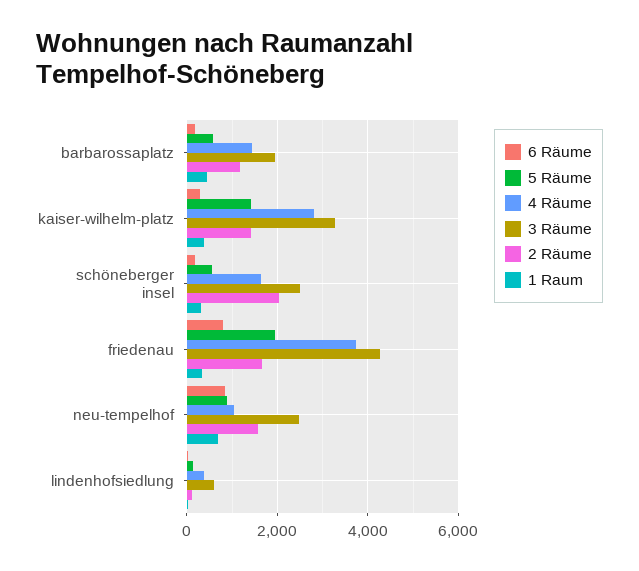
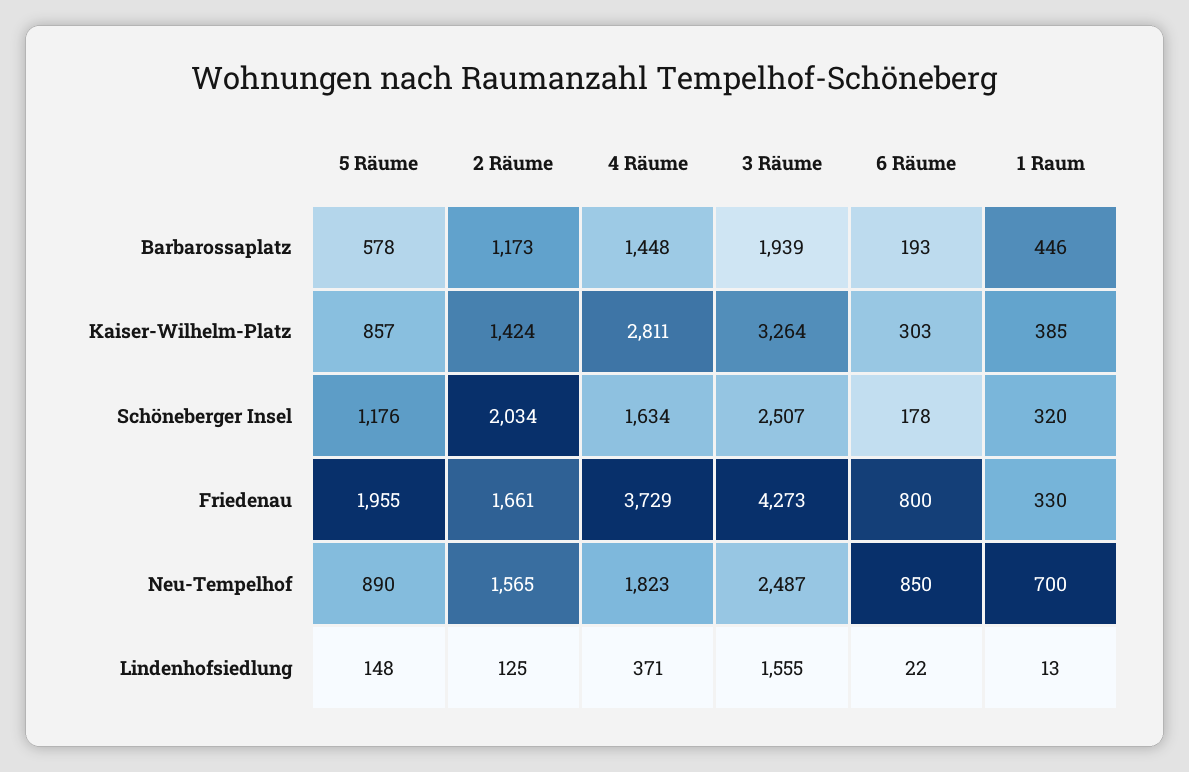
5 Räume, kaiser-wilhelm-platz: 1400 -> 857
5 Räume, schöneberger insel: 600 -> 1176
4 Räume, neu-tempelhof: 1000 -> 1823
3 Räume, lindenhofsiedlung: 600 -> 1555

